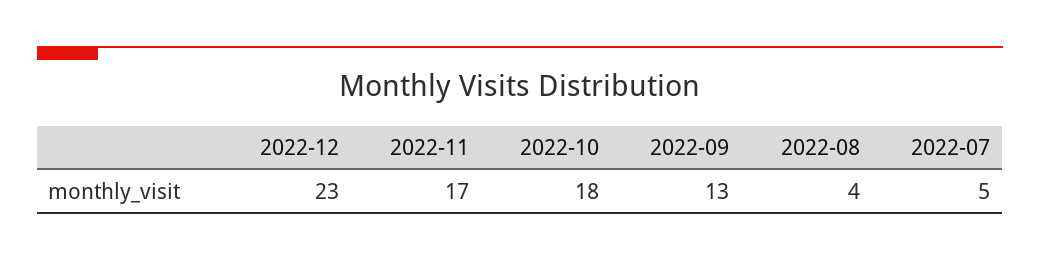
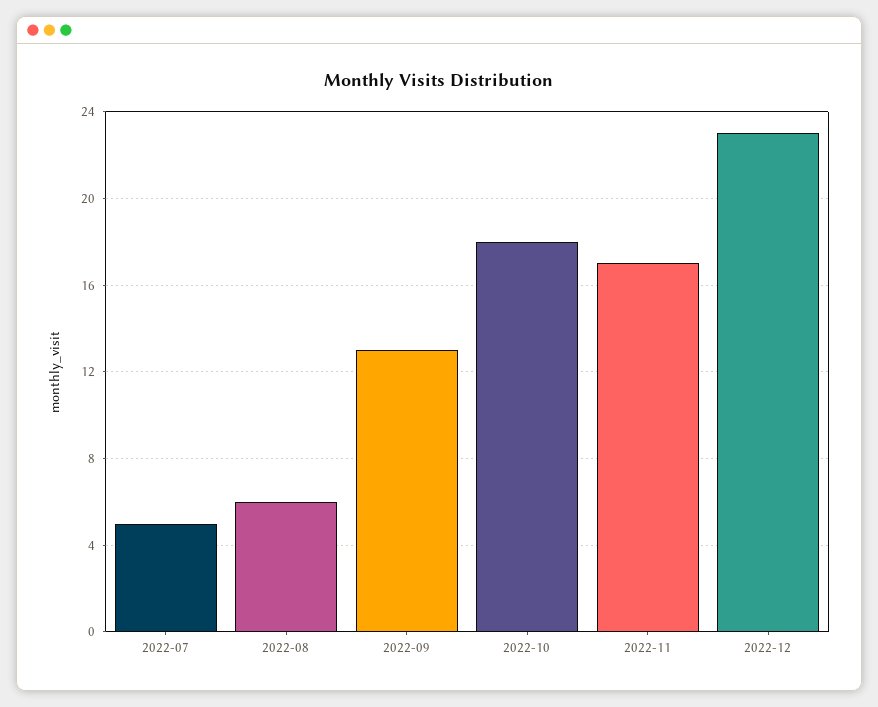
2022-08: 4 -> 6

